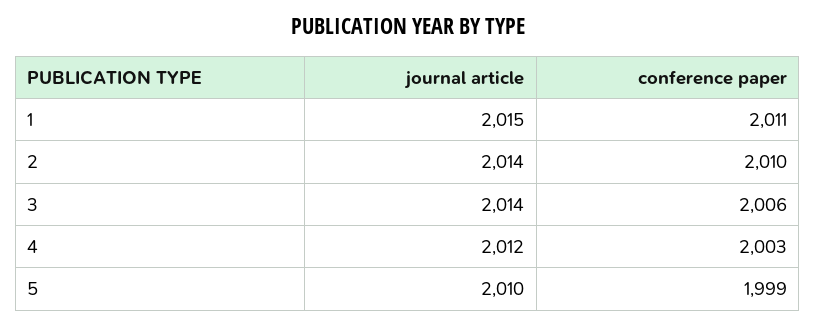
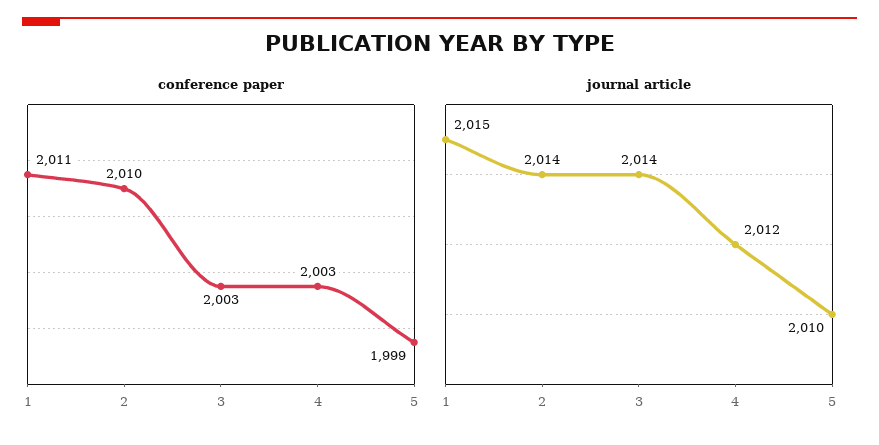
conference paper, 3: 2006 -> 2003

